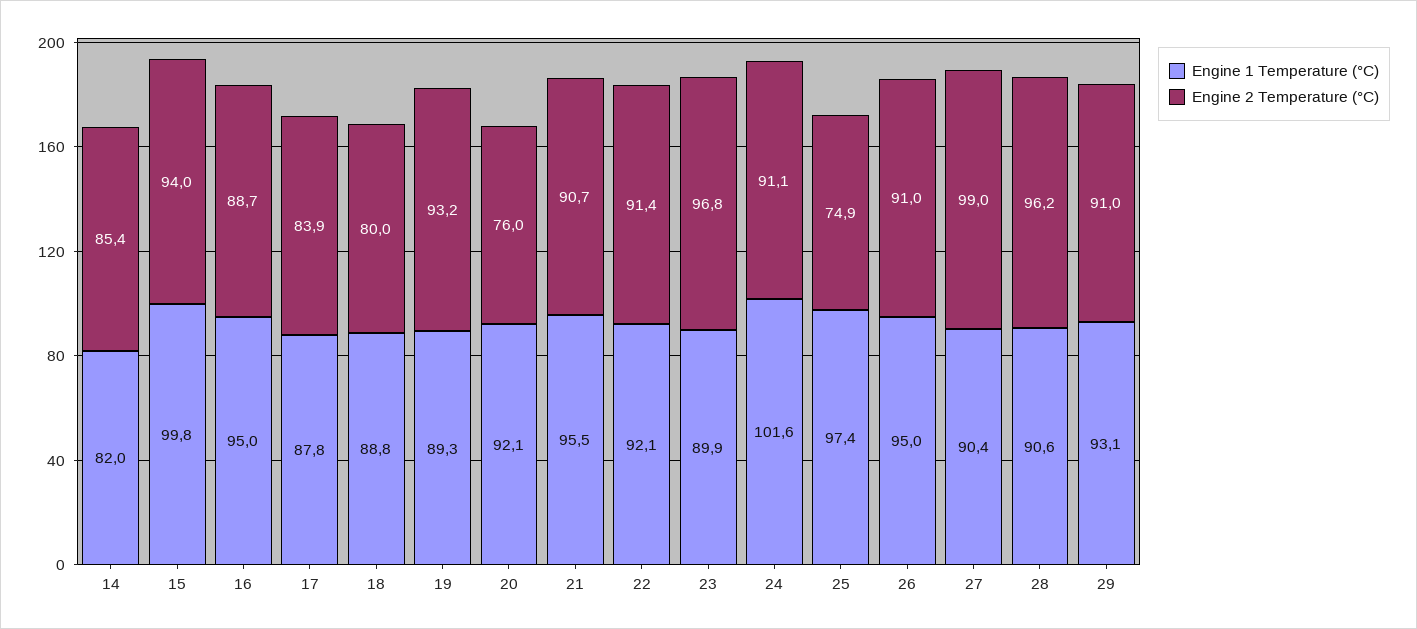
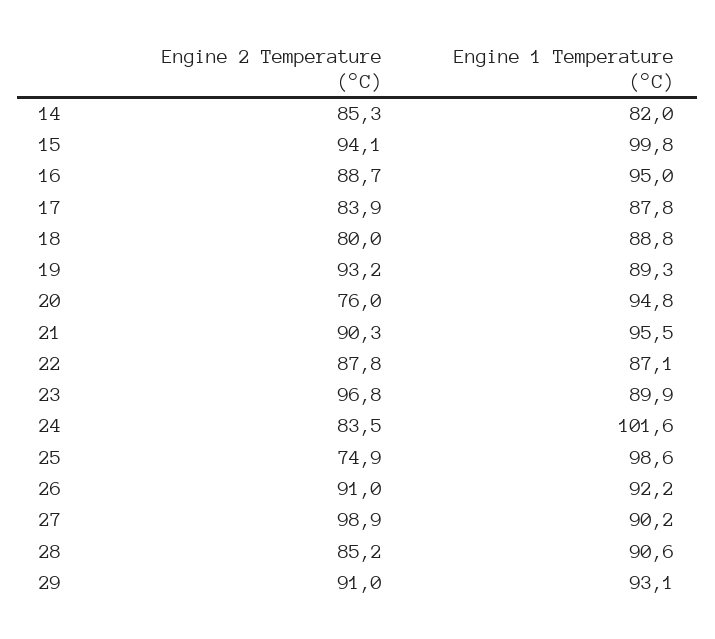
Engine 2 Temperature (°C), 14: 85.4 -> 85.3
Engine 2 Temperature (°C), 15: 94 -> 94.1
Engine 1 Temperature (°C), 20: 92.1 -> 94.8
Engine 2 Temperature (°C), 21: 90.7 -> 90.3
Engine 1 Temperature (°C), 22: 92.1 -> 87.1
Engine 2 Temperature (°C), 22: 91.4 -> 87.8
Engine 2 Temperature (°C), 24: 91.1 -> 83.5
Engine 1 Temperature (°C), 25: 97.4 -> 98.6
Engine 1 Temperature (°C), 26: 95 -> 92.2
Engine 1 Temperature (°C), 27: 90.4 -> 90.2
Engine 2 Temperature (°C), 27: 99 -> 98.9
Engine 2 Temperature (°C), 28: 96.2 -> 85.2

